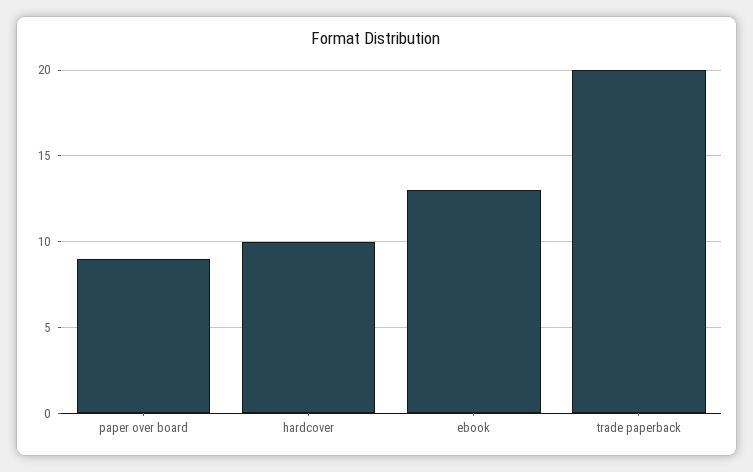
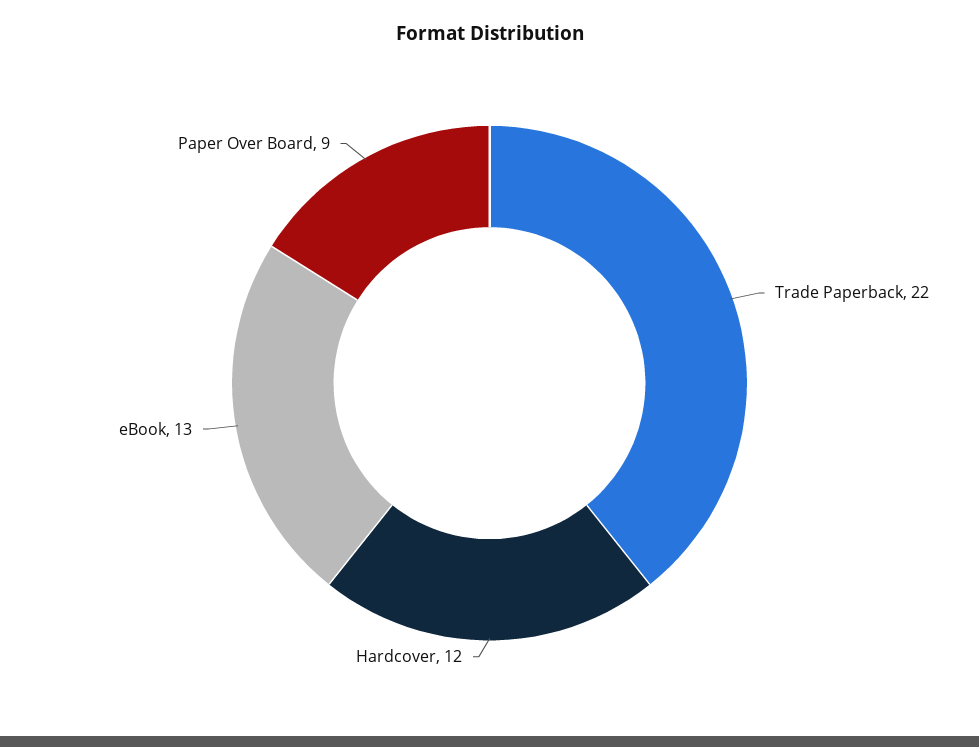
hardcover: 10 -> 12
trade paperback: 20 -> 22

